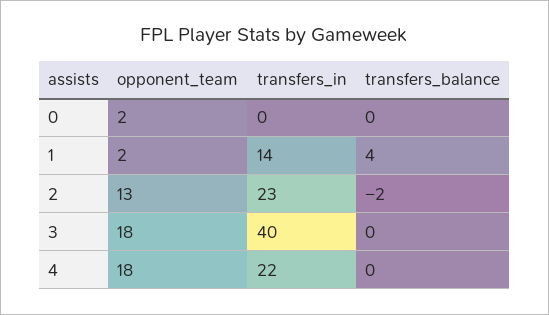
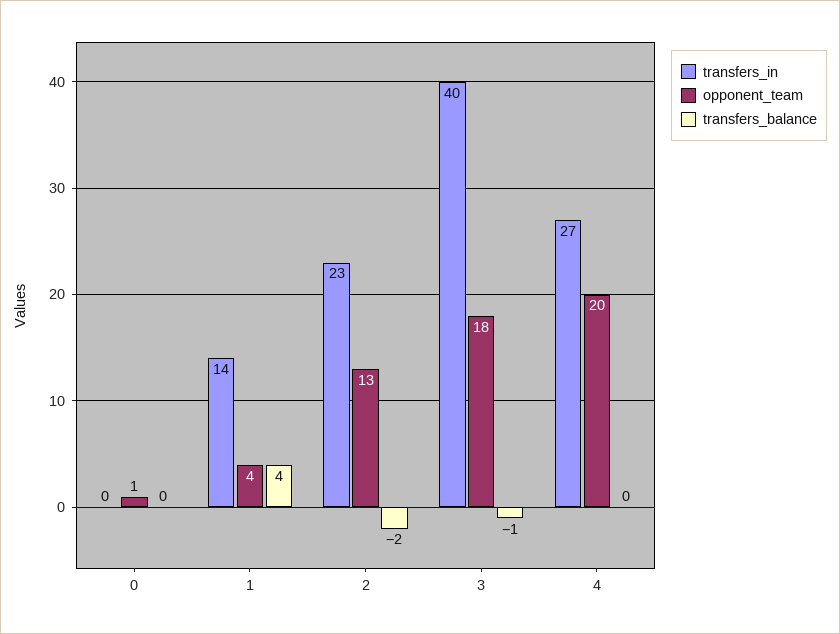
opponent_team, 0: 2 -> 1
opponent_team, 1: 2 -> 4
transfers_balance, 3: 0 -> -1
opponent_team, 4: 18 -> 20
transfers_in, 4: 22 -> 27

